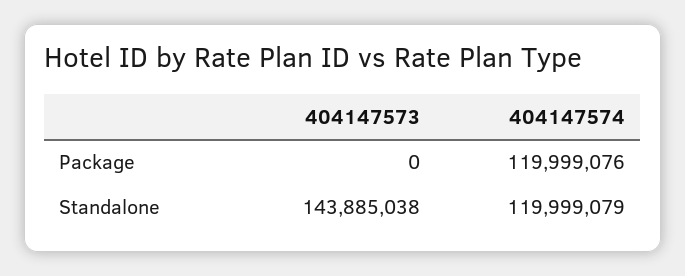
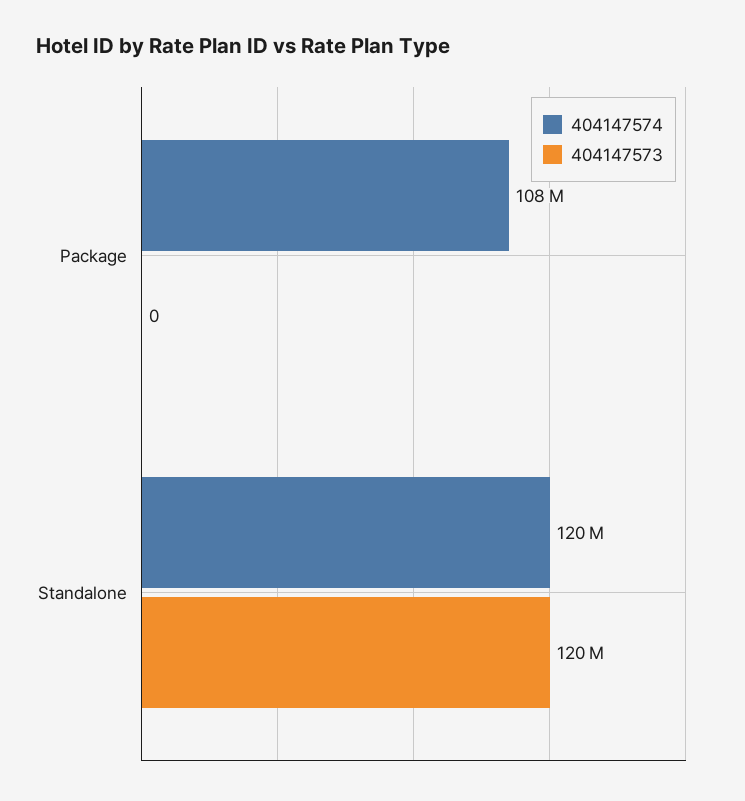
404147574, Package: 119999076 -> 108000000
404147573, Standalone: 143885038 -> 120000000

